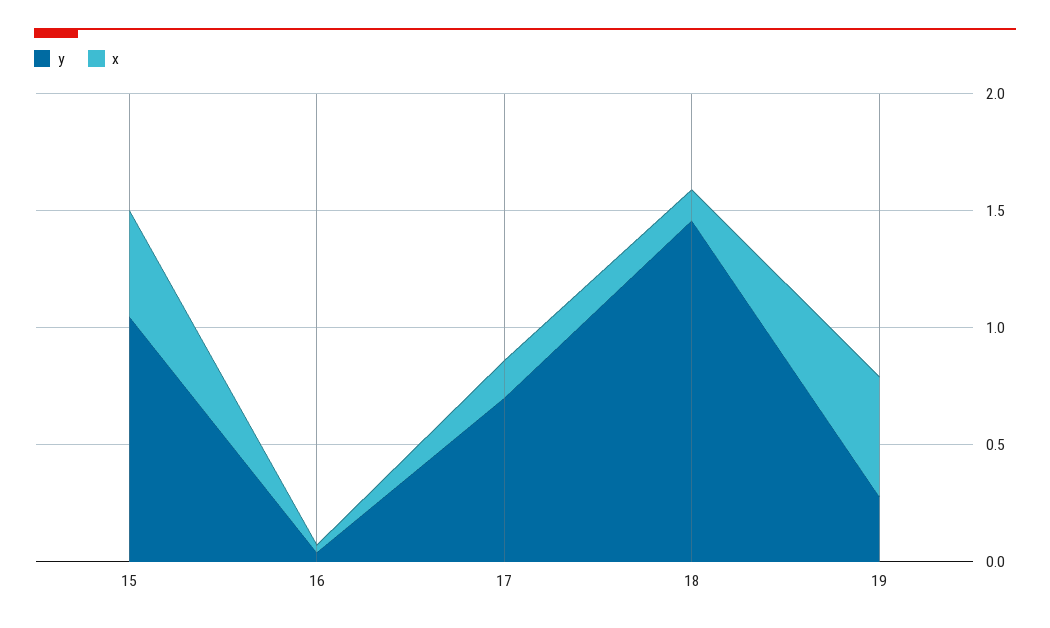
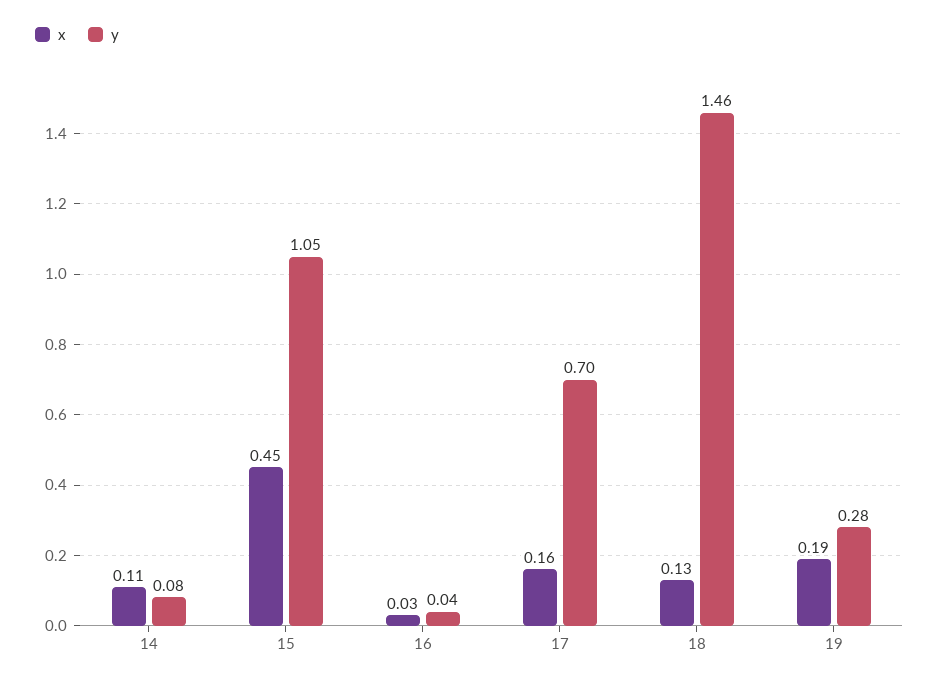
x, 19: 0.5 -> 0.19
x, 14: none -> 0.11
y, 14: none -> 0.08

